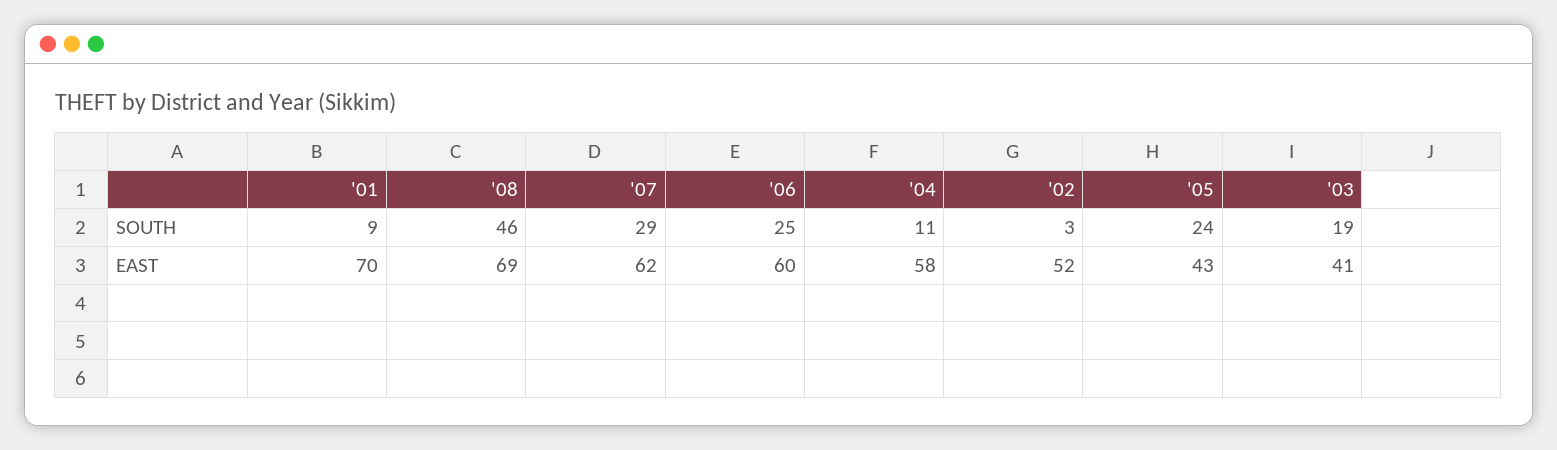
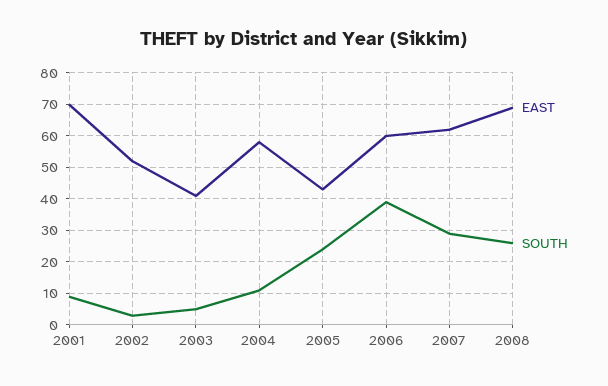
SOUTH, '08: 46 -> 25
SOUTH, '06: 25 -> 40
SOUTH, '03: 19 -> 5

